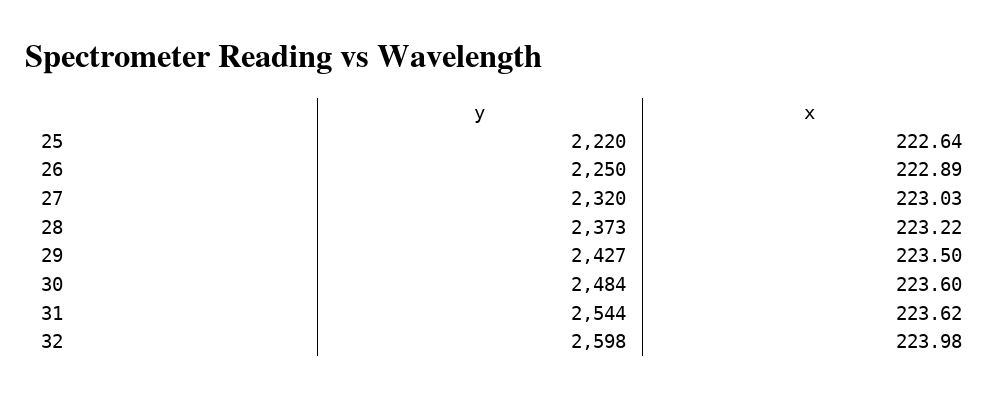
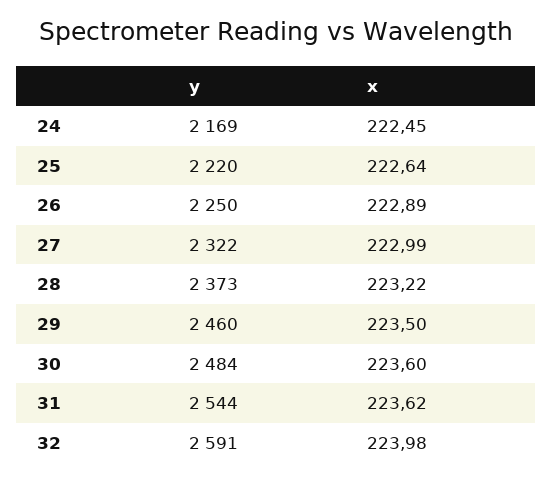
y, 27: 2320 -> 2322
x, 27: 223.03 -> 222.99
y, 29: 2427 -> 2460
y, 32: 2598 -> 2591
y, 24: none -> 2169
x, 24: none -> 222.45

